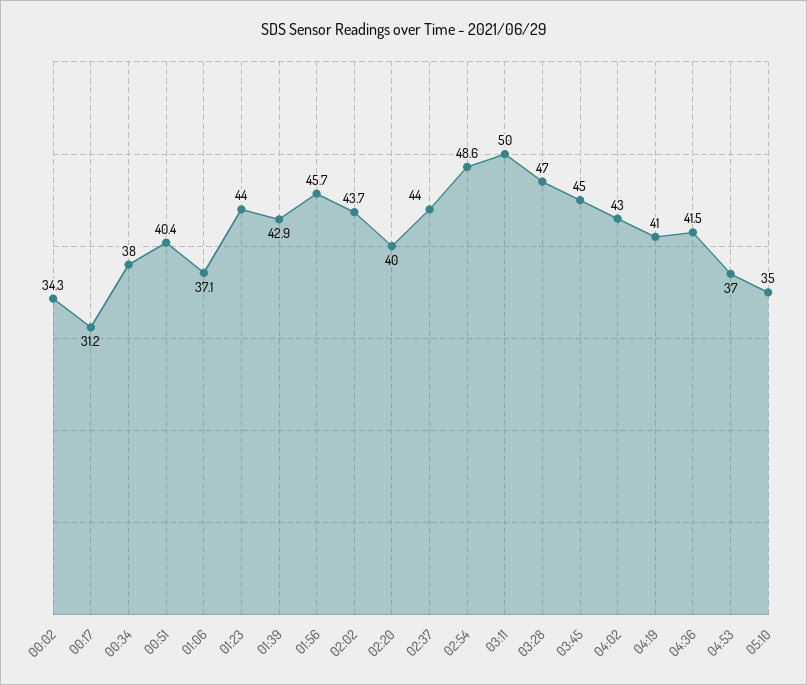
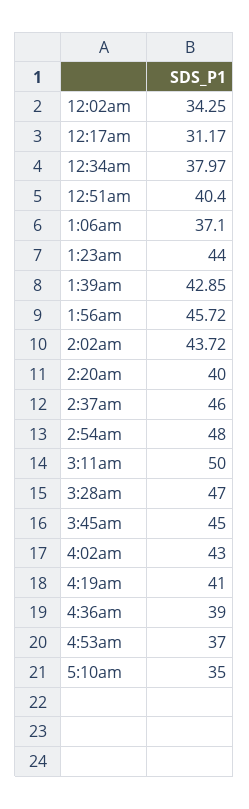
02:37: 44 -> 46
02:54: 48.6 -> 48
04:36: 41.5 -> 39

